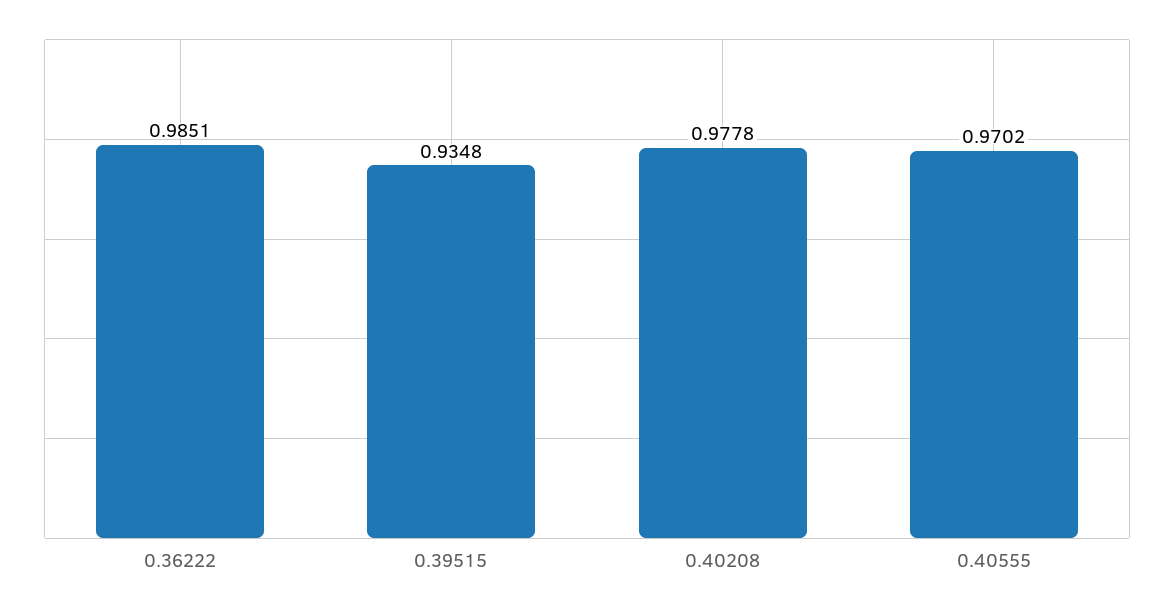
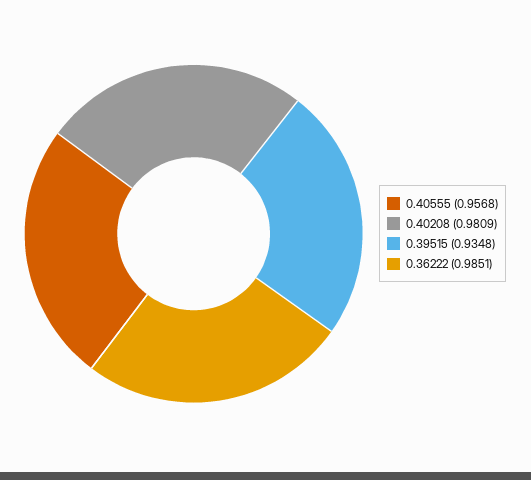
0.40208: 0.9778 -> 0.9809
0.40555: 0.9702 -> 0.9568

